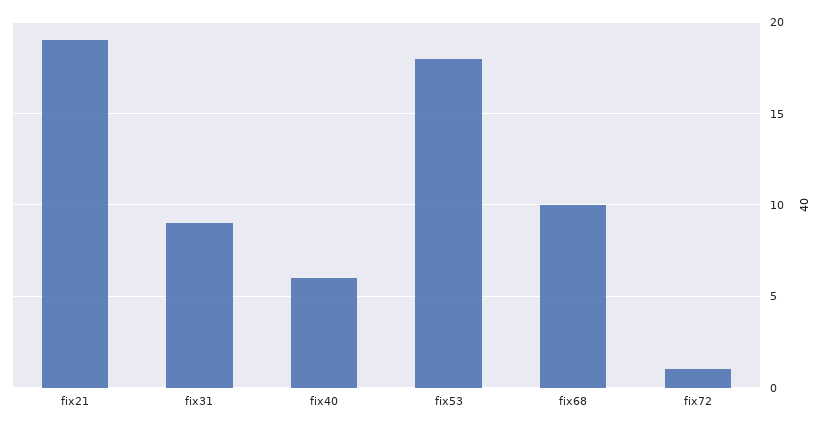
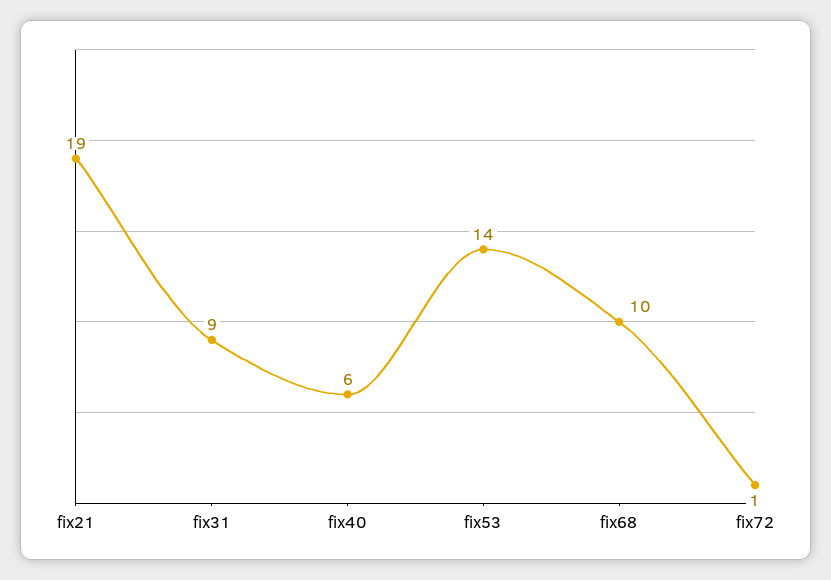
fix53: 18 -> 14

